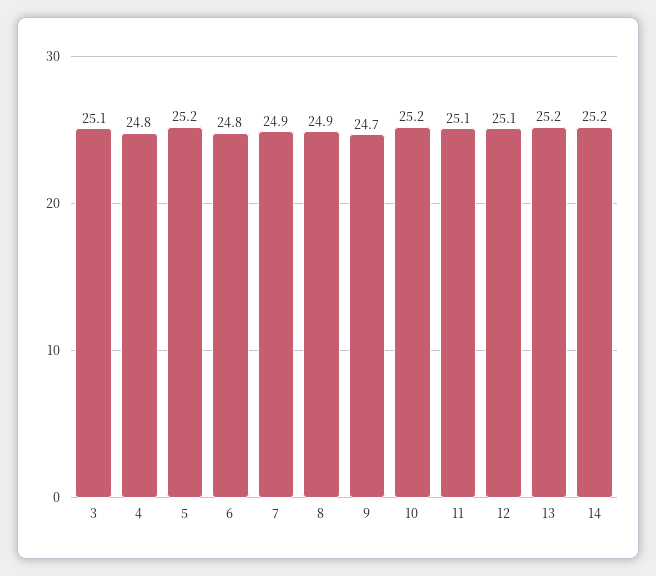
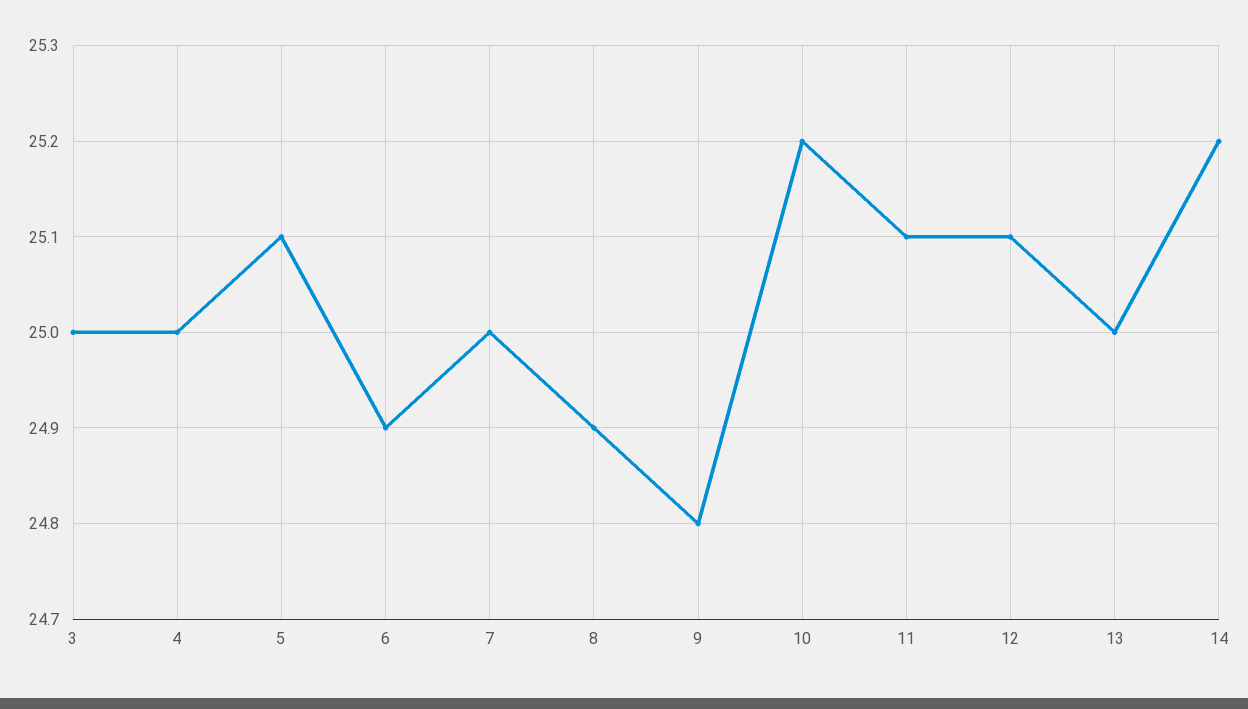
3: 25.1 -> 25
4: 24.8 -> 25
5: 25.2 -> 25.1
6: 24.8 -> 24.9
7: 24.9 -> 25
9: 24.7 -> 24.8
13: 25.2 -> 25

